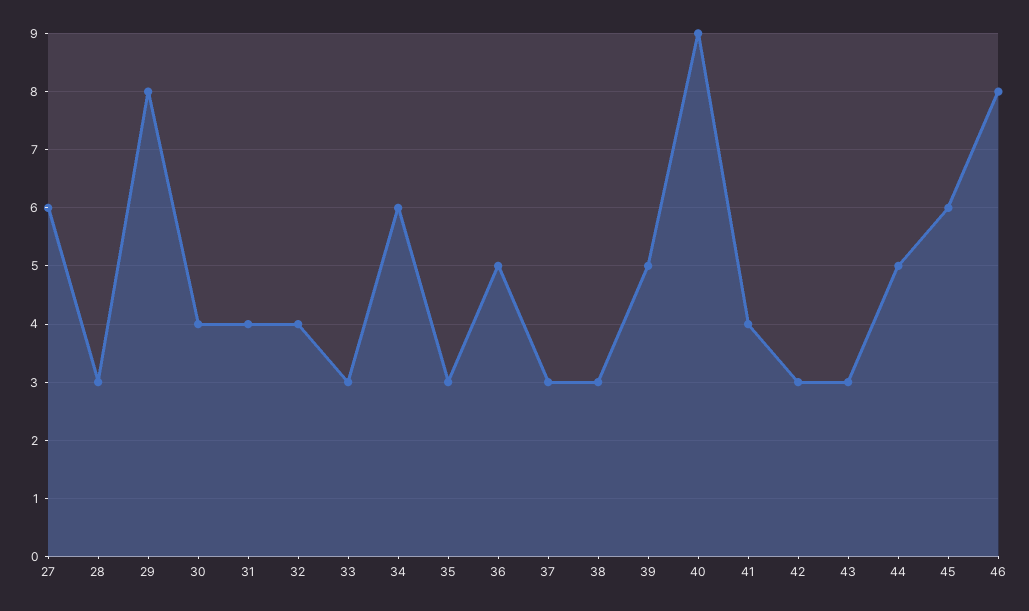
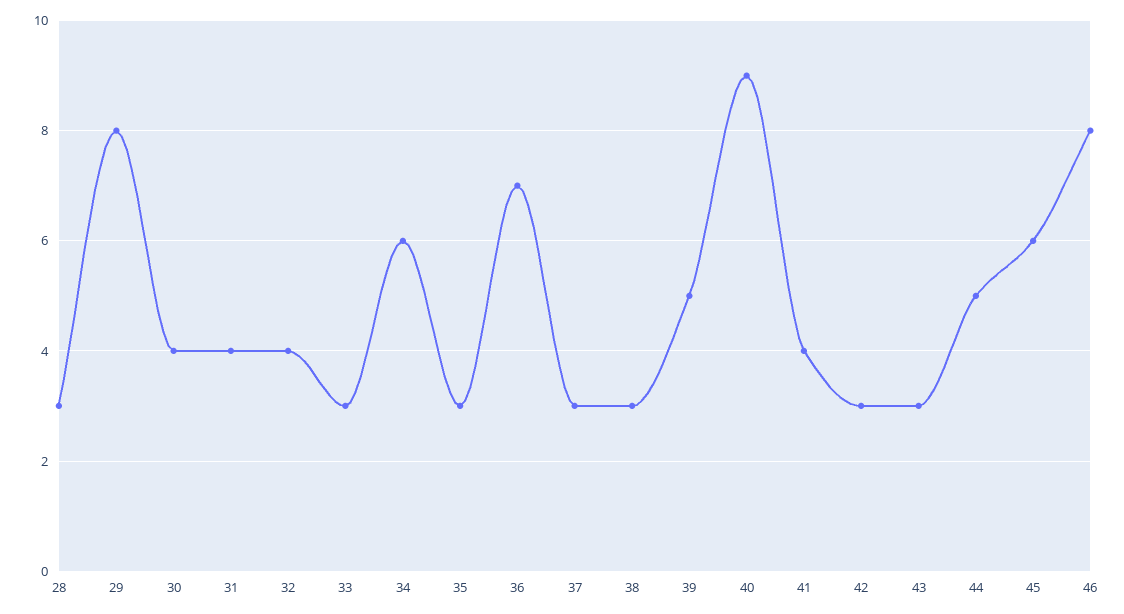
27: 6 -> none
36: 5 -> 7

